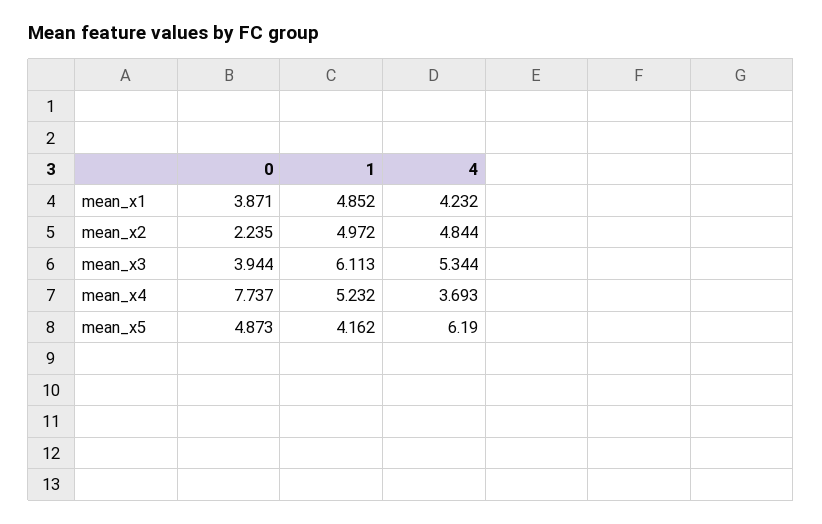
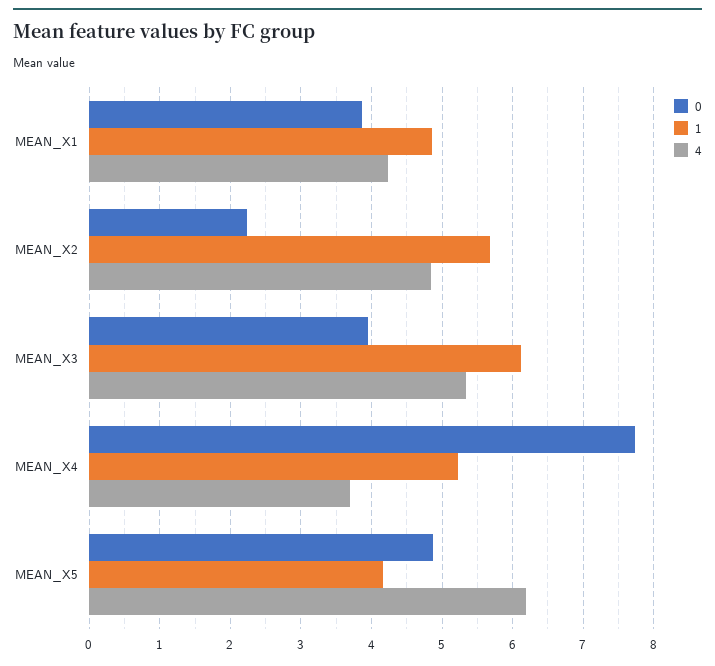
1, mean_x2: 4.972 -> 5.7

